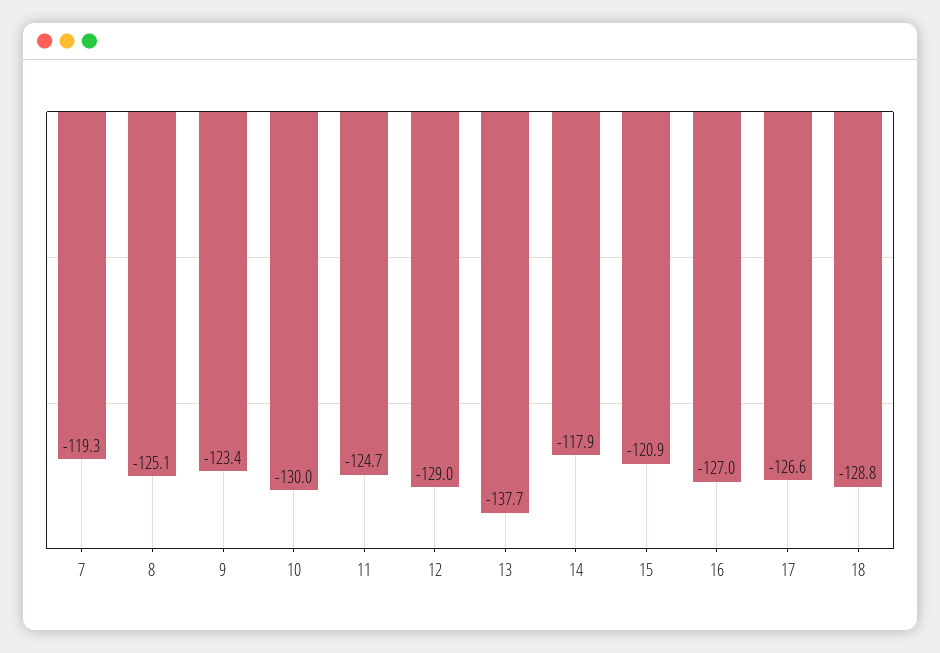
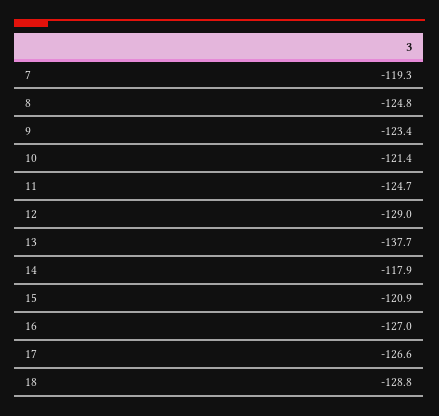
8: -125.1 -> -124.8
10: -130 -> -121.4

